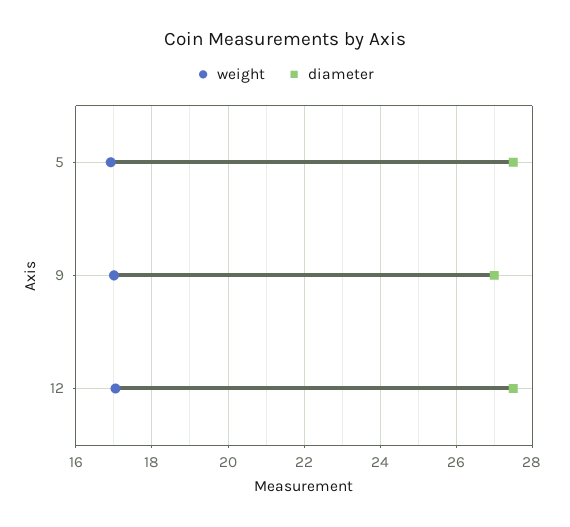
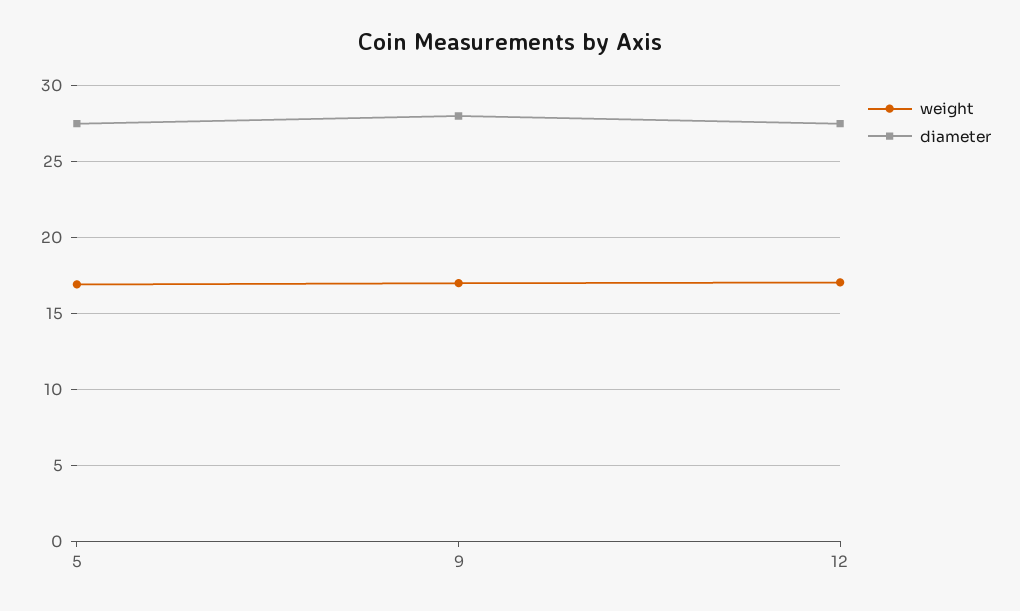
diameter, 9: 27 -> 28

